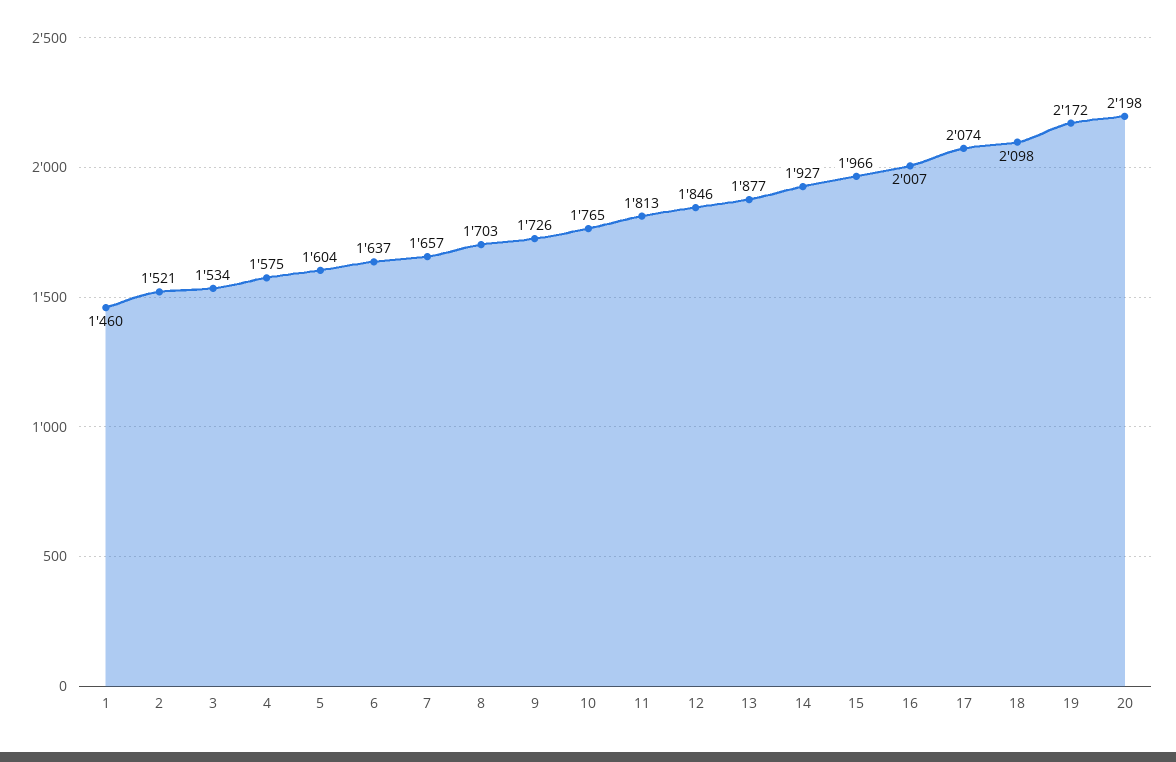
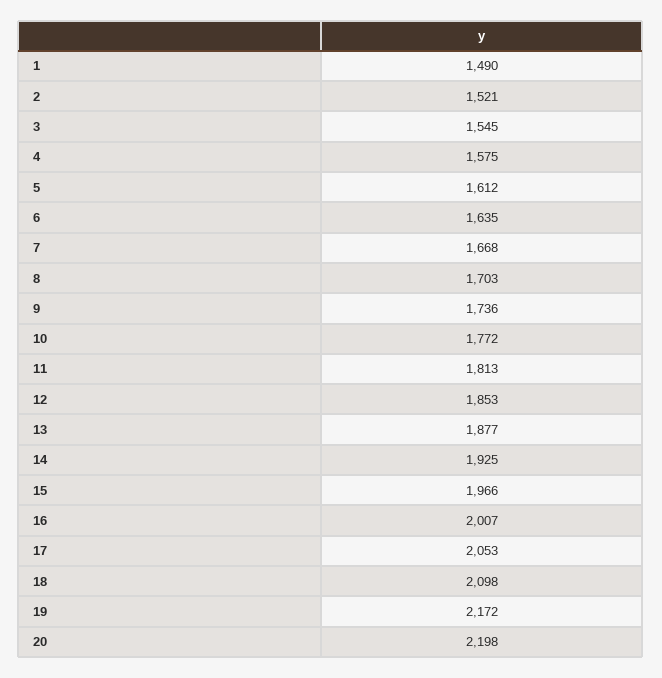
1: 1460 -> 1490
3: 1534 -> 1545
5: 1604 -> 1612
6: 1637 -> 1635
7: 1657 -> 1668
9: 1726 -> 1736
10: 1765 -> 1772
12: 1846 -> 1853
14: 1927 -> 1925
17: 2074 -> 2053

